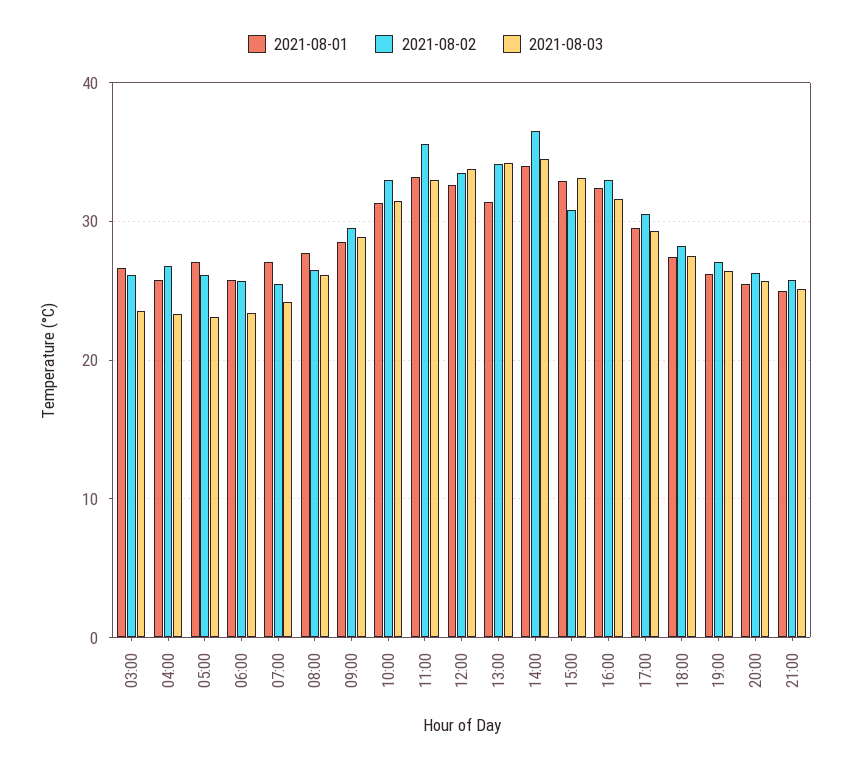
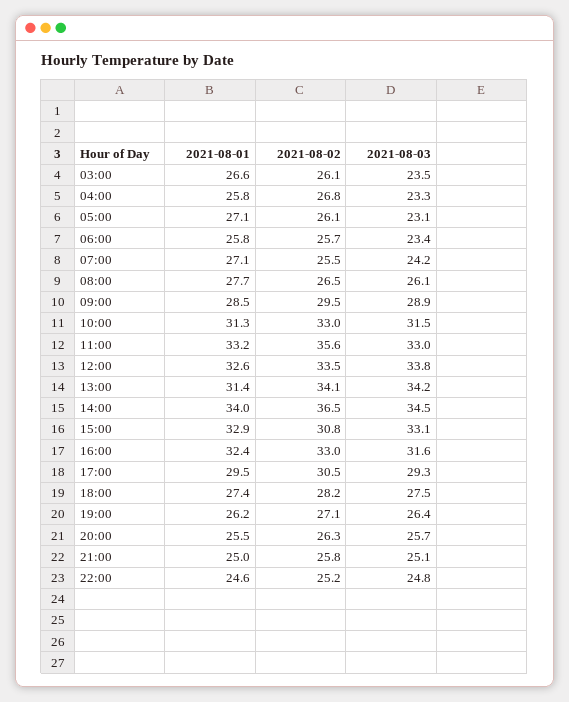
2021-08-01, 22:00: none -> 24.6
2021-08-02, 22:00: none -> 25.2
2021-08-03, 22:00: none -> 24.8

